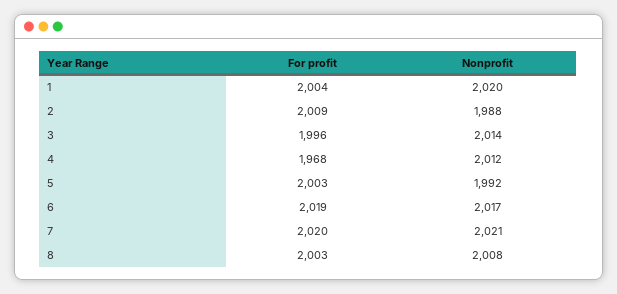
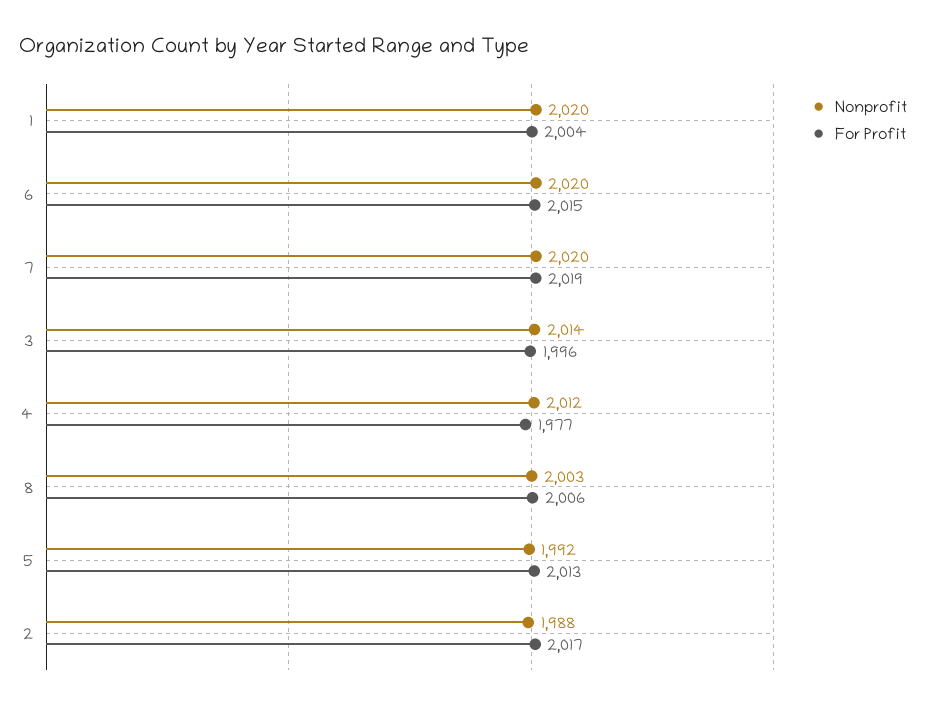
For profit, 2: 2009 -> 2017
For profit, 4: 1968 -> 1977
For profit, 5: 2003 -> 2013
For profit, 6: 2019 -> 2015
Nonprofit, 6: 2017 -> 2020
For profit, 7: 2020 -> 2019
Nonprofit, 7: 2021 -> 2020
For profit, 8: 2003 -> 2006
Nonprofit, 8: 2008 -> 2003

